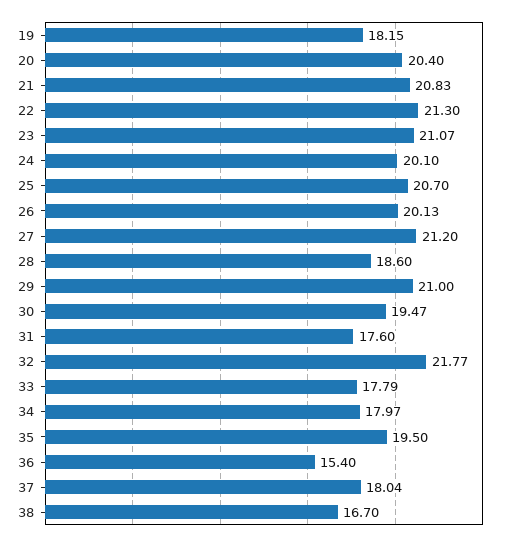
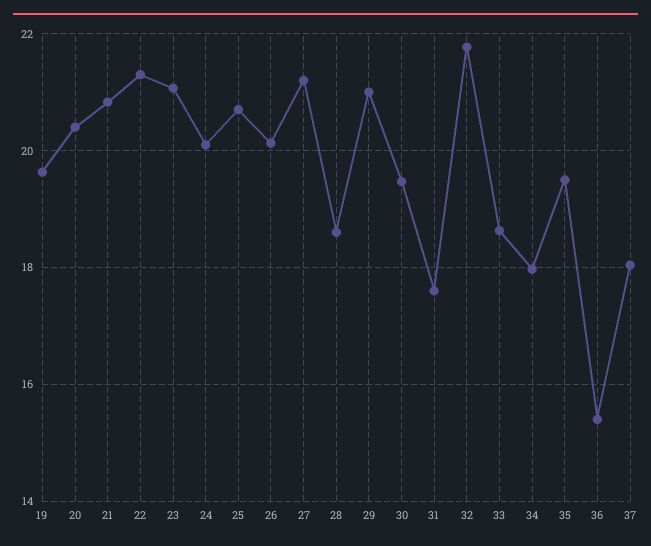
19: 18.15 -> 19.6
33: 17.79 -> 18.6
38: 16.7 -> none

